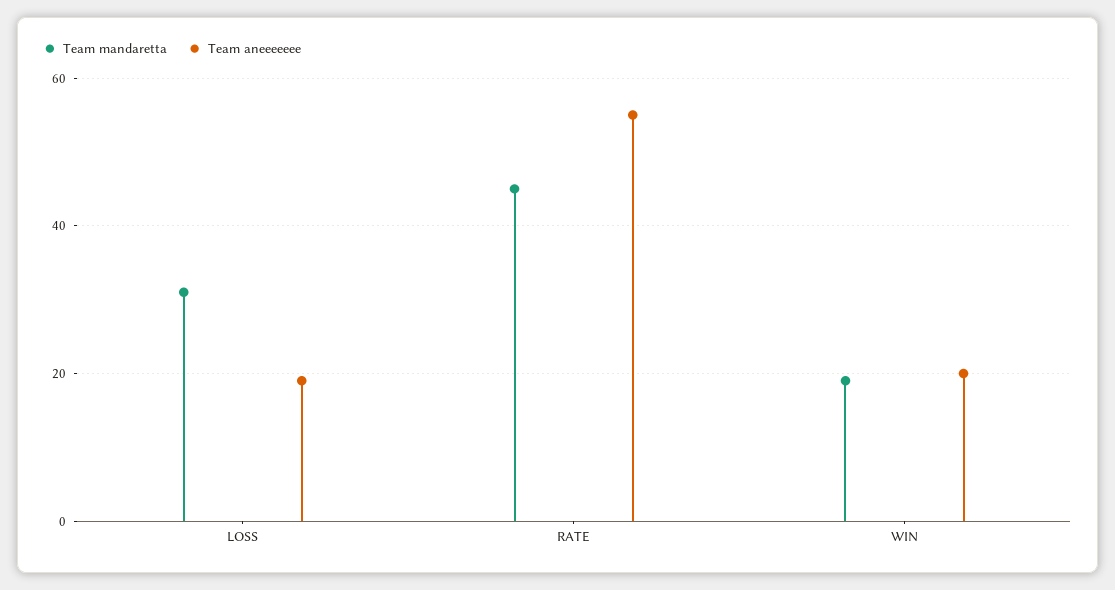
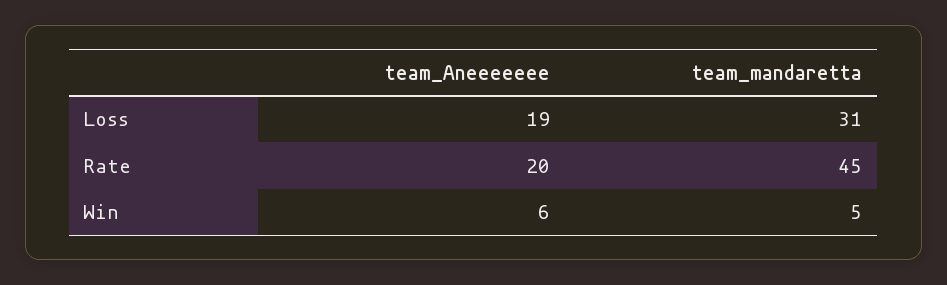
Team aneeeeeee, RATE: 55 -> 20
Team mandaretta, WIN: 20 -> 5
Team aneeeeeee, WIN: 20 -> 6

